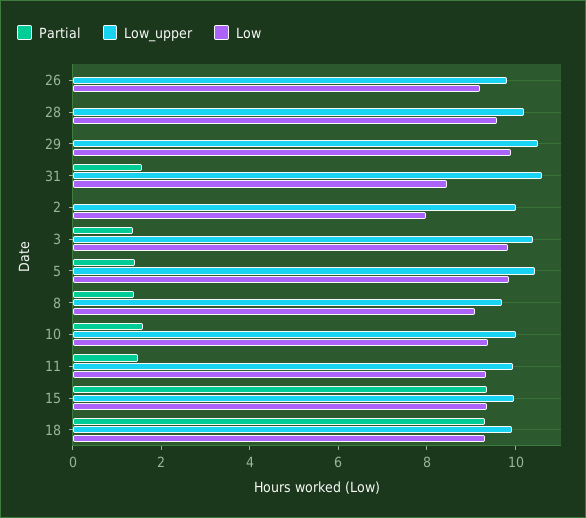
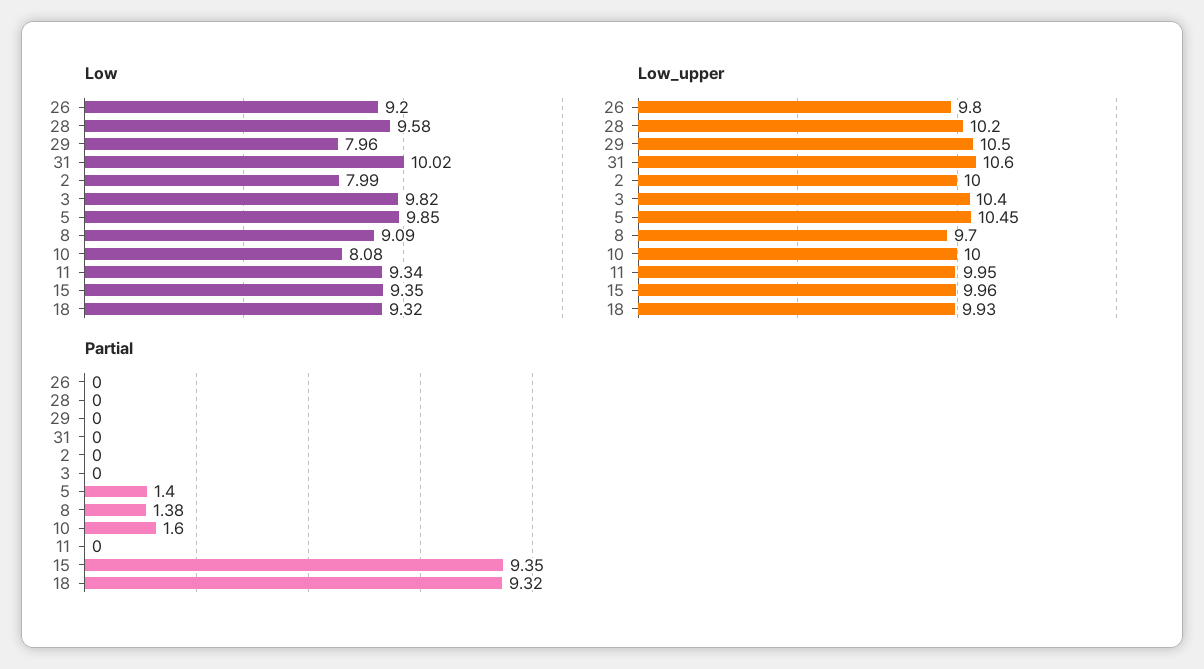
Low, 29: 10 -> 7.96
Partial, 31: 1.5 -> 0
Low, 31: 8.5 -> 10.02
Partial, 3: 1.5 -> 0
Low, 10: 9.5 -> 8.08
Partial, 11: 1.5 -> 0

